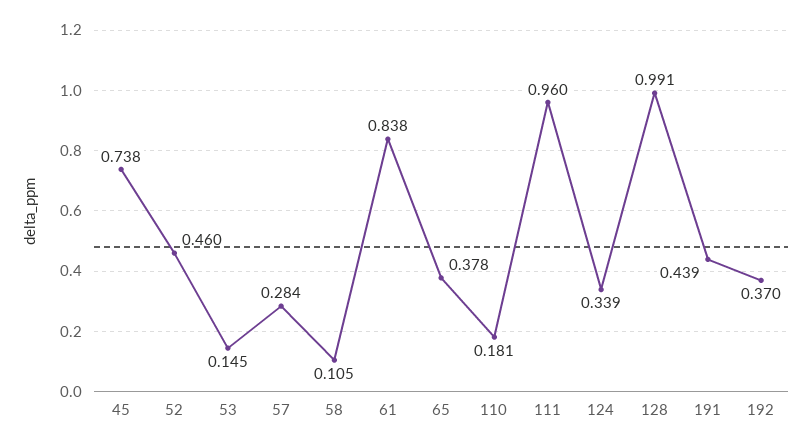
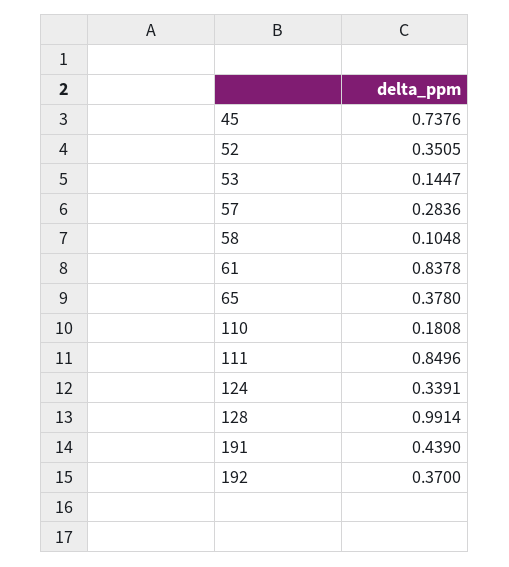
52: 0.46 -> 0.3505
111: 0.96 -> 0.8496

